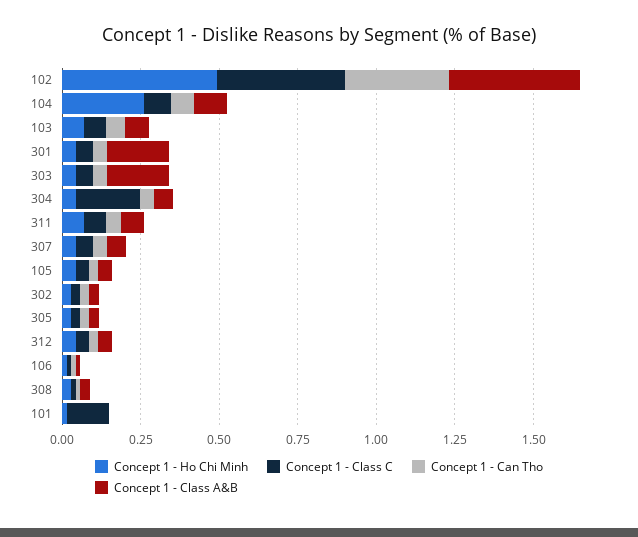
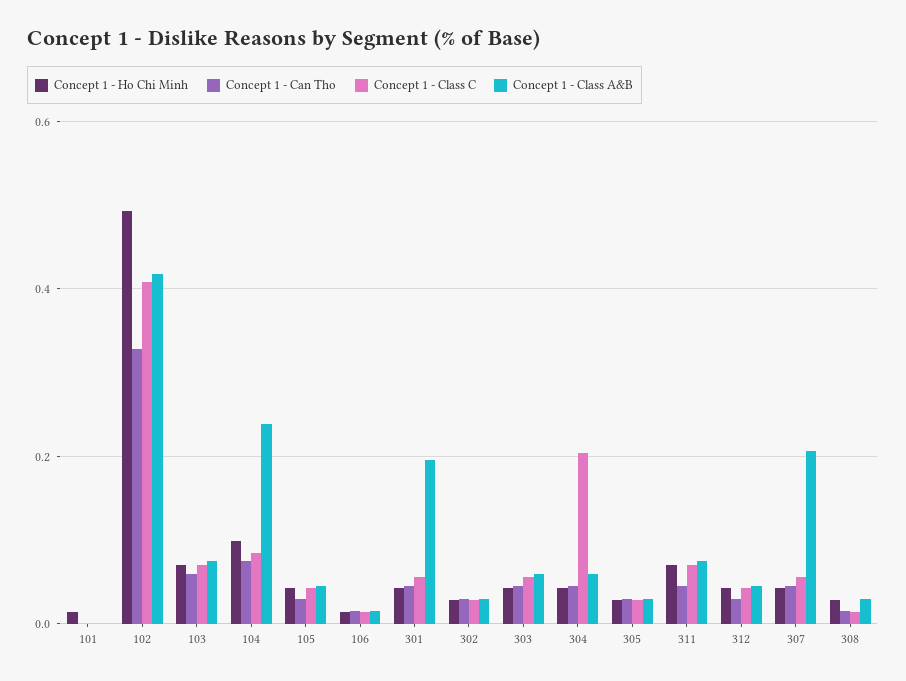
Concept 1 - Ho Chi Minh, 104: 0.25 -> 0.1
Concept 1 - Class A&B, 104: 0.1 -> 0.24
Concept 1 - Class A&B, 303: 0.2 -> 0.06
Concept 1 - Class A&B, 307: 0.05 -> 0.2
Concept 1 - Class C, 101: 0.15 -> 0

